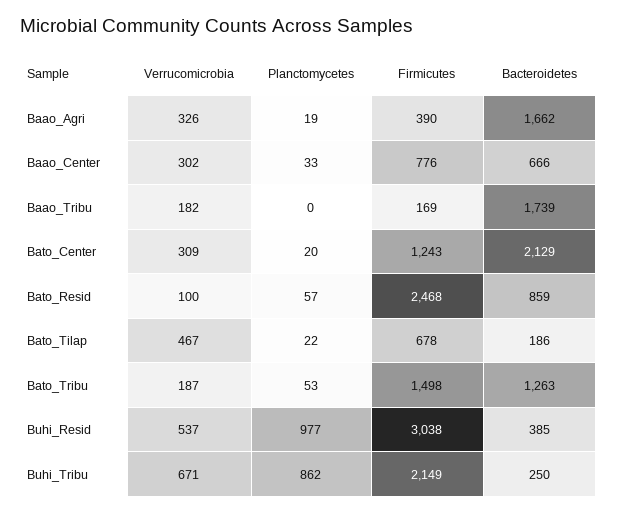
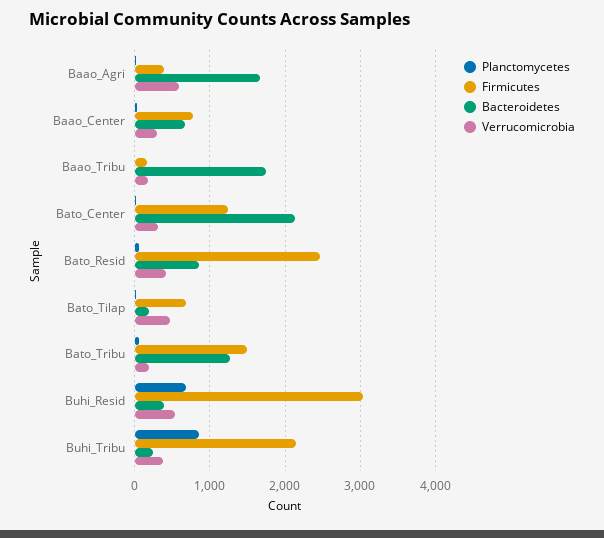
Verrucomicrobia, Baao_Agri: 326 -> 600
Verrucomicrobia, Bato_Resid: 100 -> 400
Planctomycetes, Buhi_Resid: 977 -> 700
Verrucomicrobia, Buhi_Tribu: 671 -> 400

